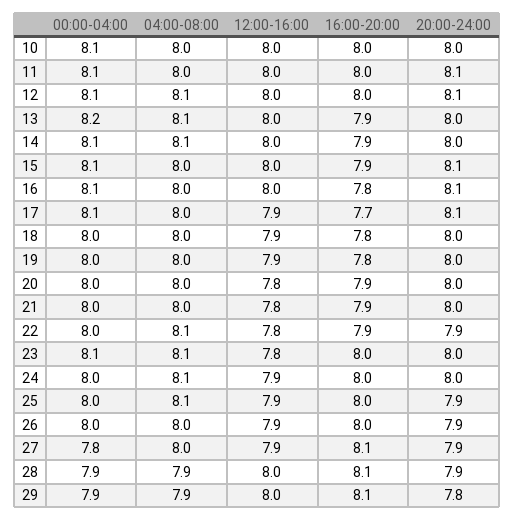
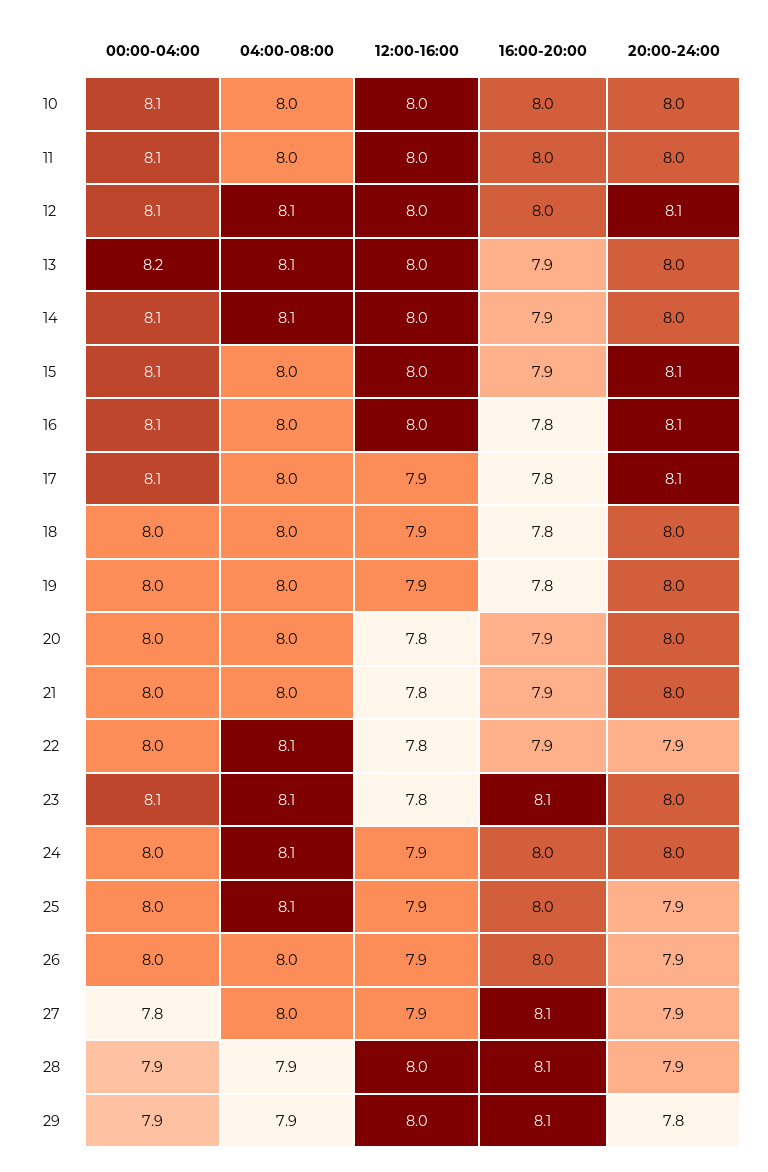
20:00-24:00, 11: 8.1 -> 8
16:00-20:00, 17: 7.7 -> 7.8
16:00-20:00, 23: 8 -> 8.1

